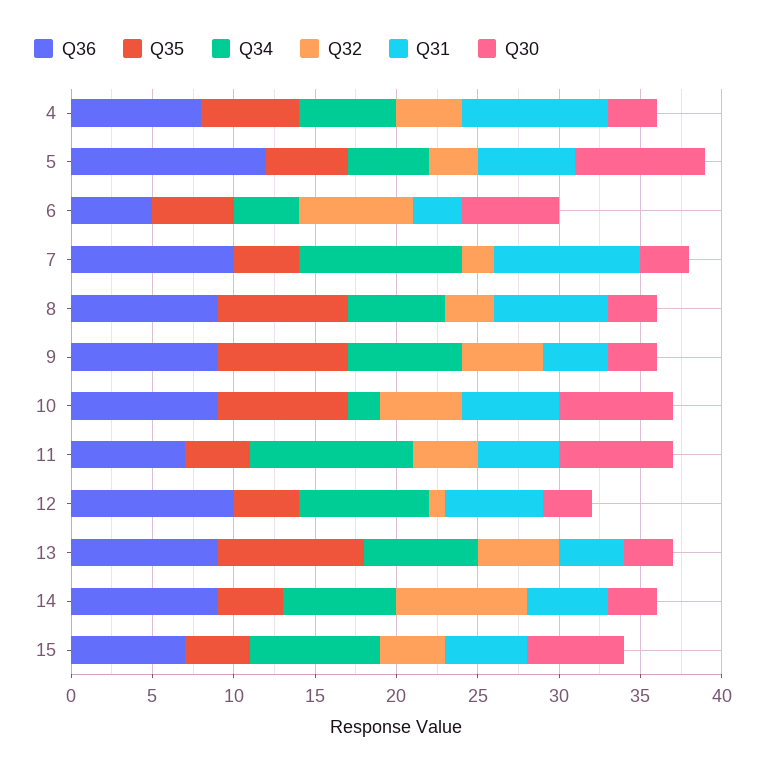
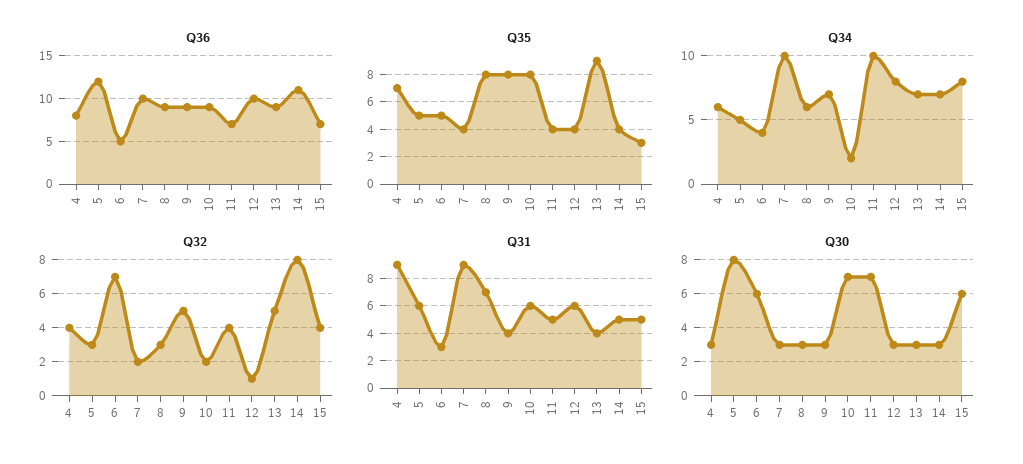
Q35, 4: 6 -> 7
Q32, 10: 5 -> 2
Q36, 14: 9 -> 11
Q35, 15: 4 -> 3

